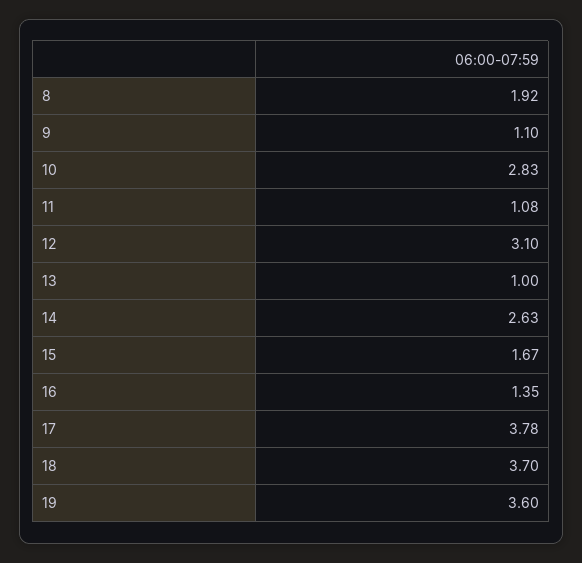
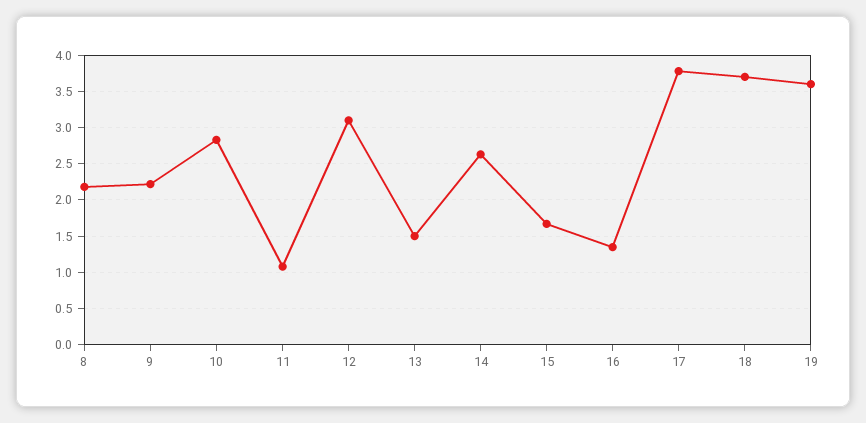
8: 1.92 -> 2.2
9: 1.1 -> 2.2
13: 1 -> 1.5

